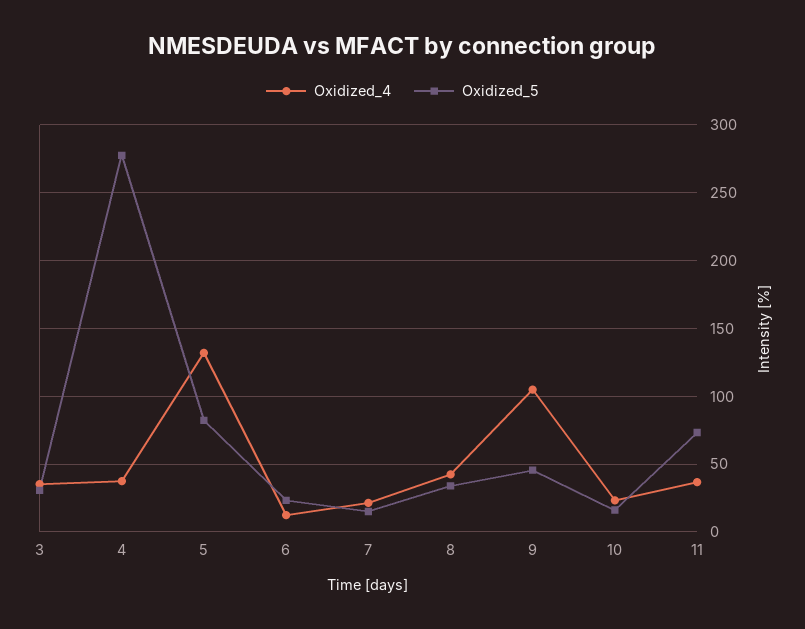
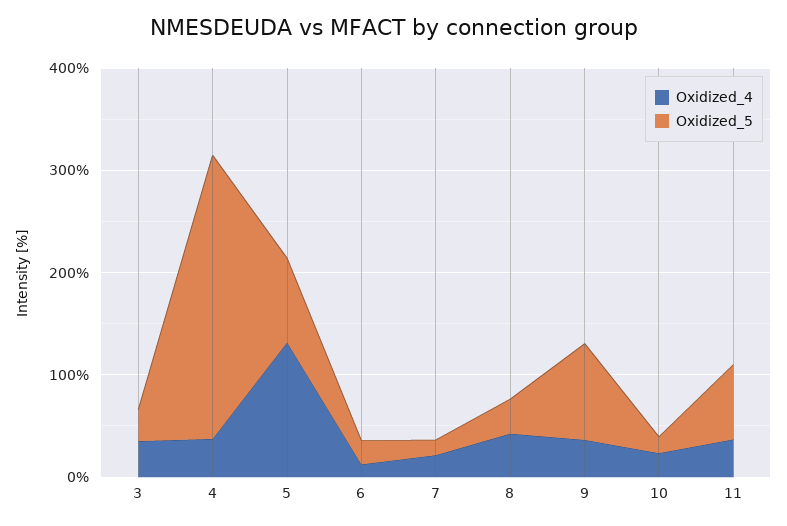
Oxidized_4, 9: 105 -> 40
Oxidized_5, 9: 45 -> 100

